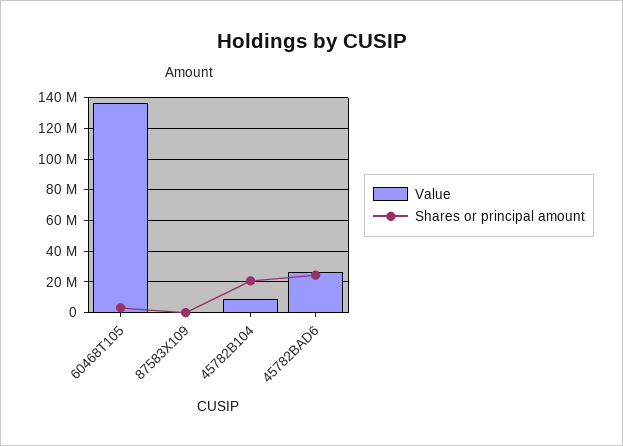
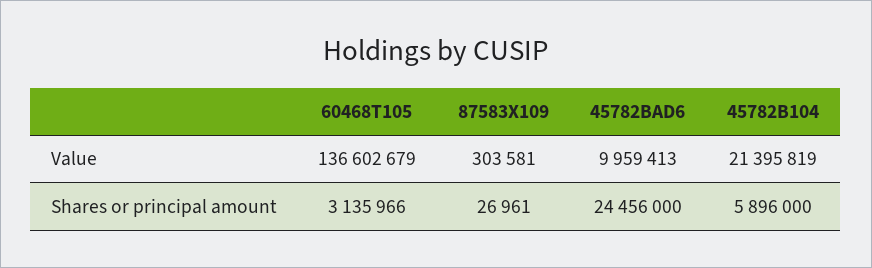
Value, 45782B104: 10000000 -> 21395819
Shares or principal amount, 45782B104: 20000000 -> 5896000
Value, 45782BAD6: 25000000 -> 9959413

